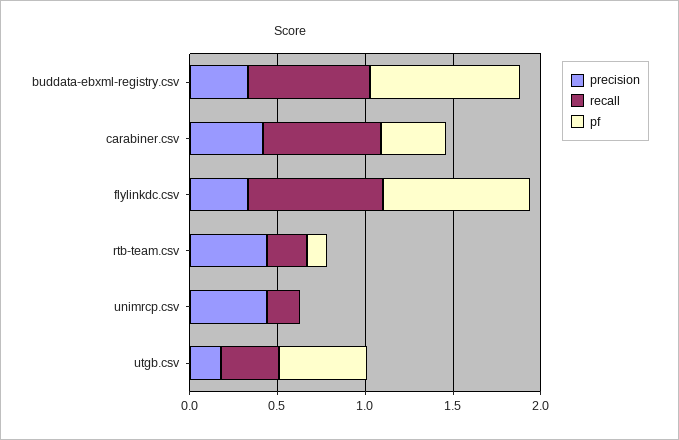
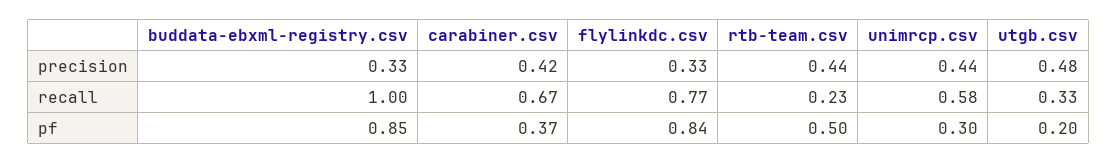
recall, buddata-ebxml-registry.csv: 0.7 -> 1
pf, rtb-team.csv: 0.1 -> 0.5
recall, unimrcp.csv: 0.2 -> 0.58
pf, unimrcp.csv: 0 -> 0.3
precision, utgb.csv: 0.2 -> 0.48
pf, utgb.csv: 0.5 -> 0.2

